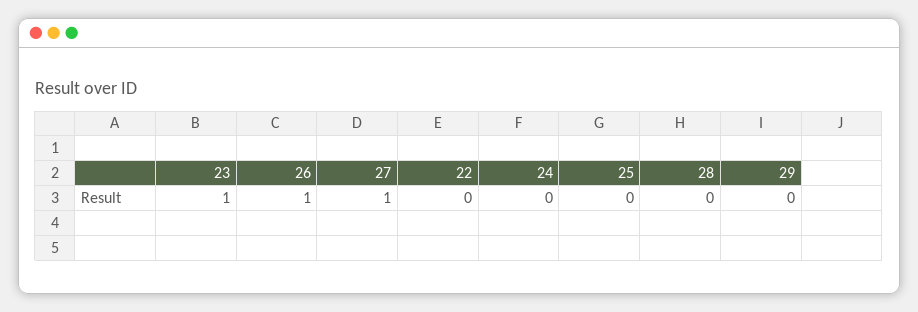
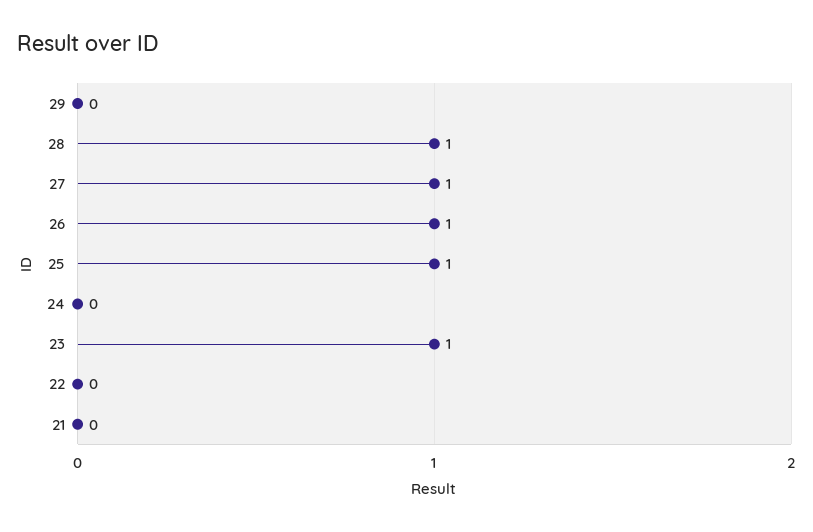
25: 0 -> 1
28: 0 -> 1
21: none -> 0

